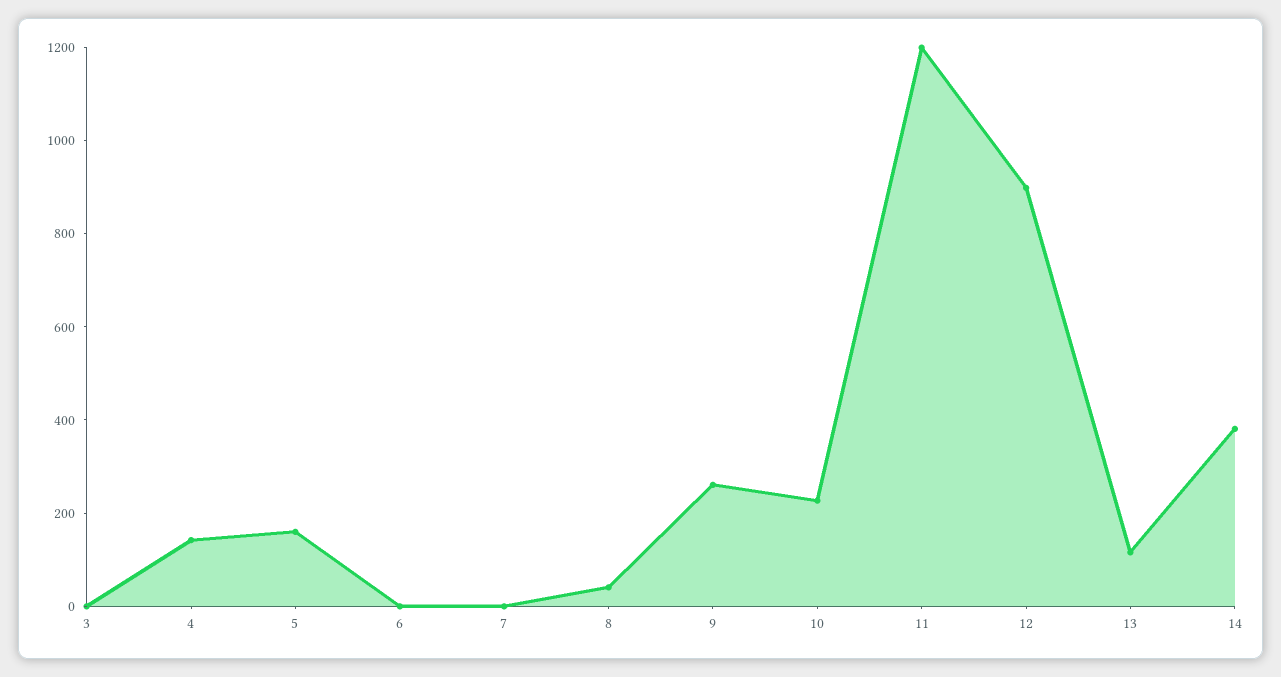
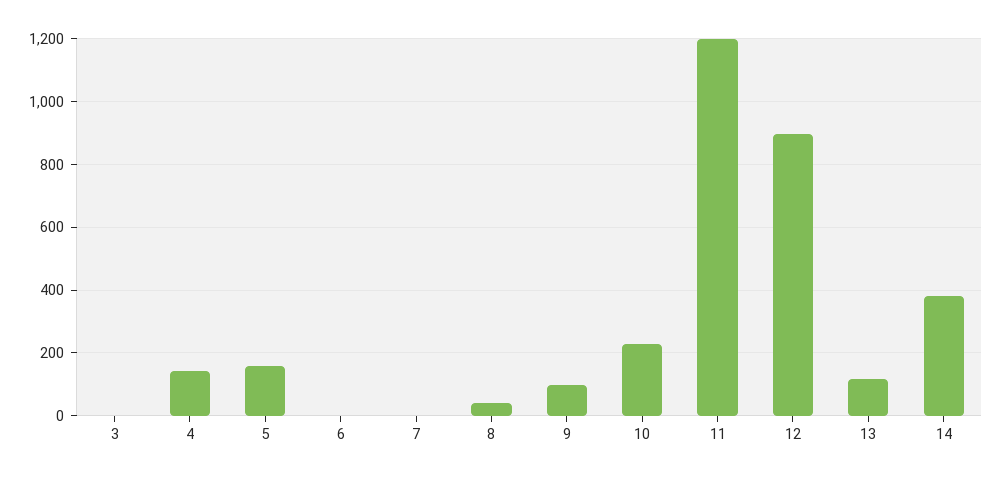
9: 250 -> 100

